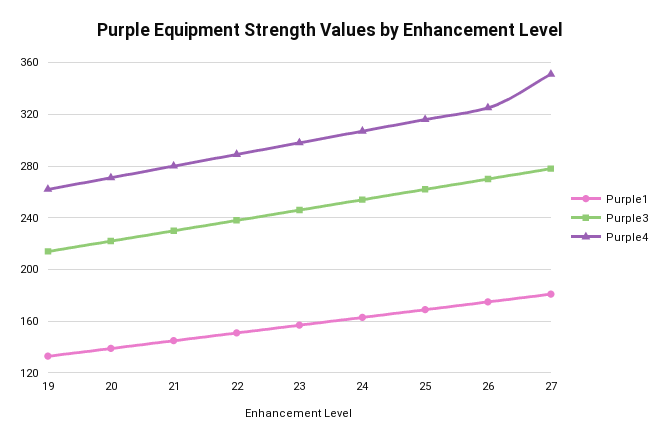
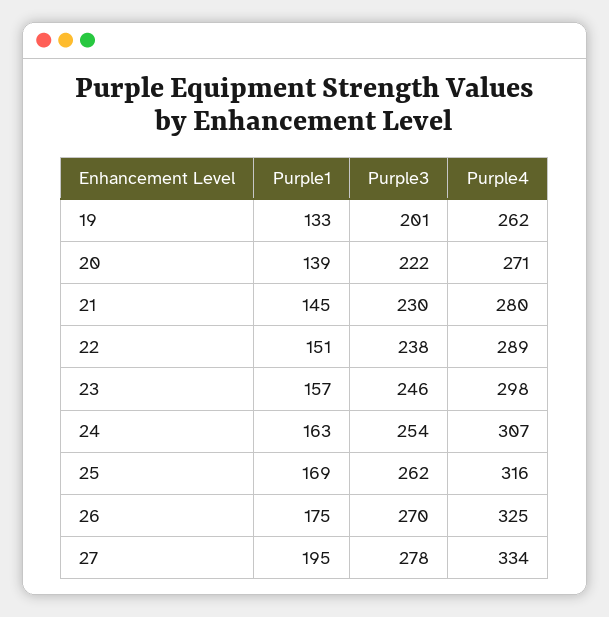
Purple3, 19: 215 -> 201
Purple1, 27: 180 -> 195
Purple4, 27: 350 -> 334

